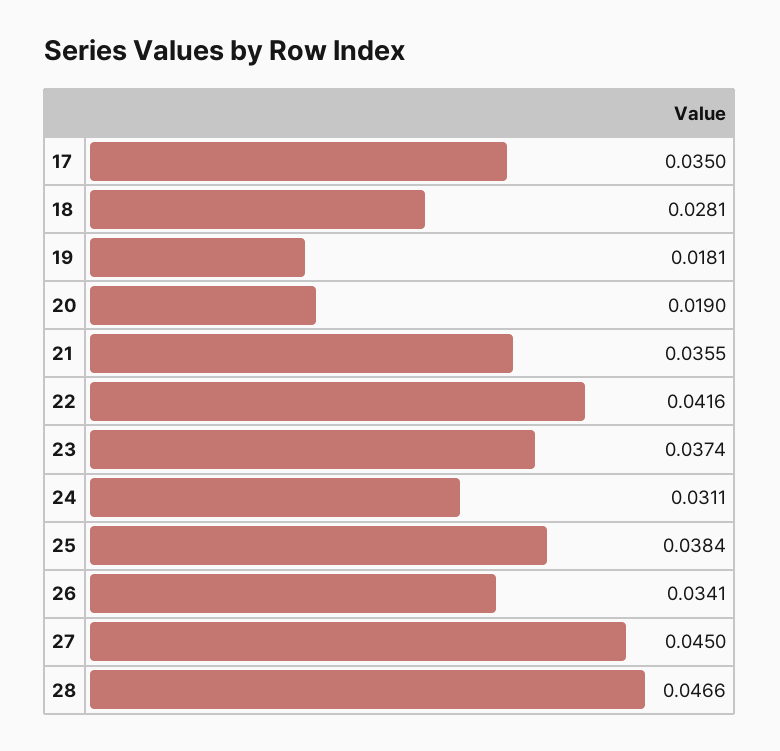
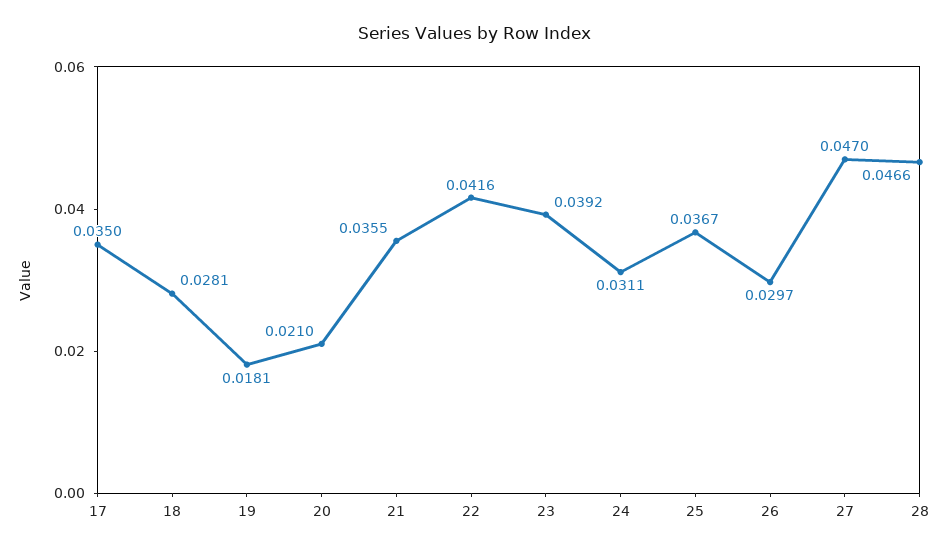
20: 0.019 -> 0.021
23: 0.0374 -> 0.0392
25: 0.0384 -> 0.0367
26: 0.0341 -> 0.0297
27: 0.045 -> 0.047

